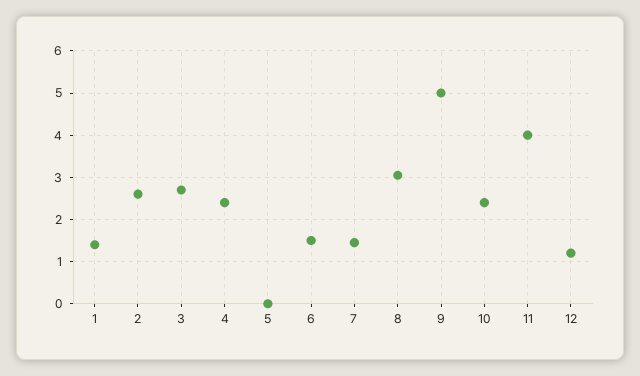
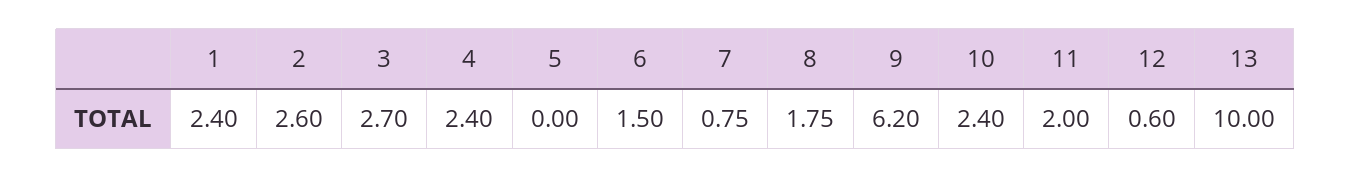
1: 1.4 -> 2.4
7: 1.4 -> 0.75
8: 3 -> 1.75
9: 5 -> 6.2
11: 4 -> 2
12: 1.2 -> 0.6
13: none -> 10

